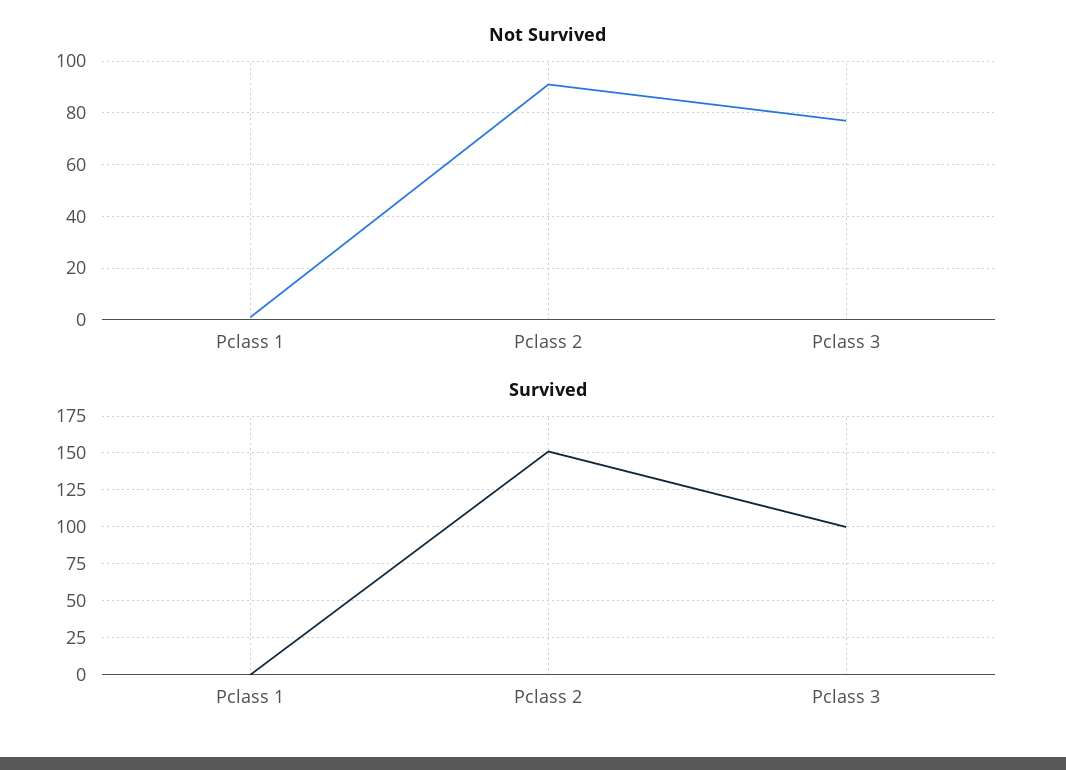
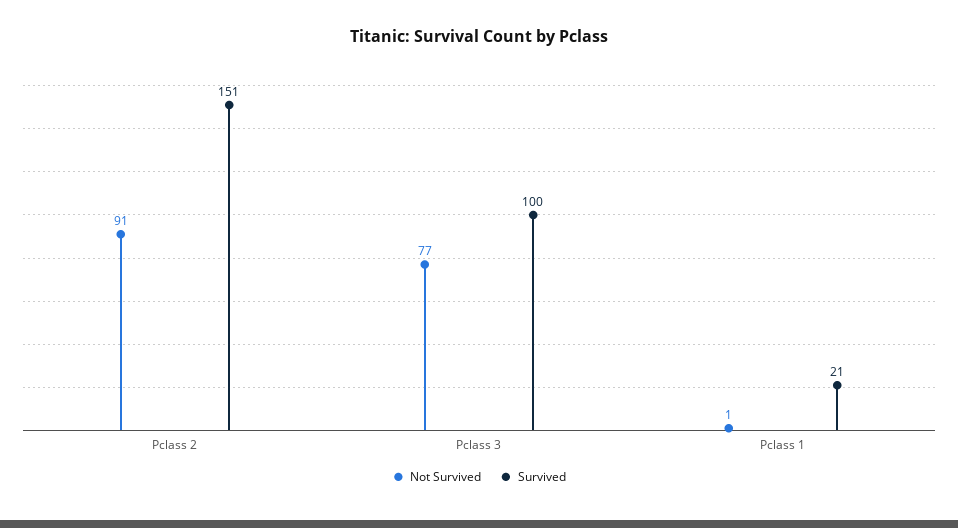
Survived, Pclass 1: 0 -> 21

